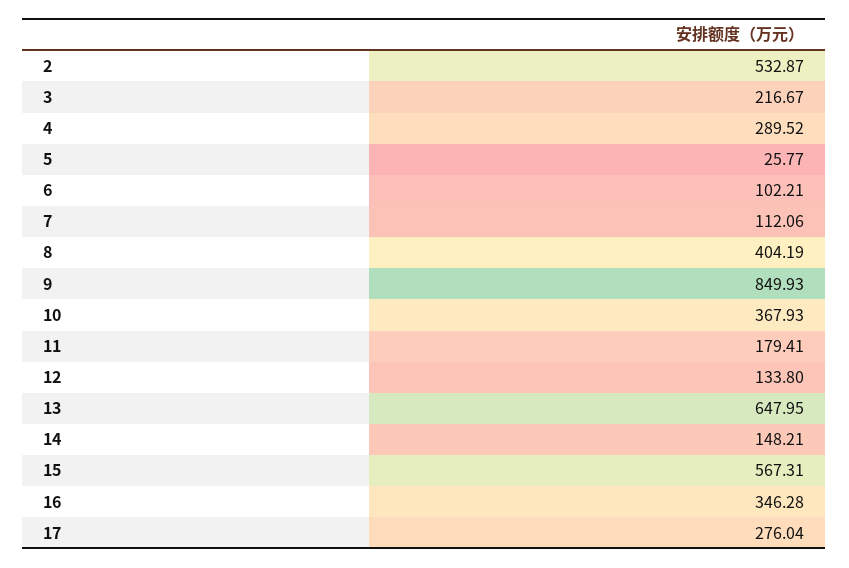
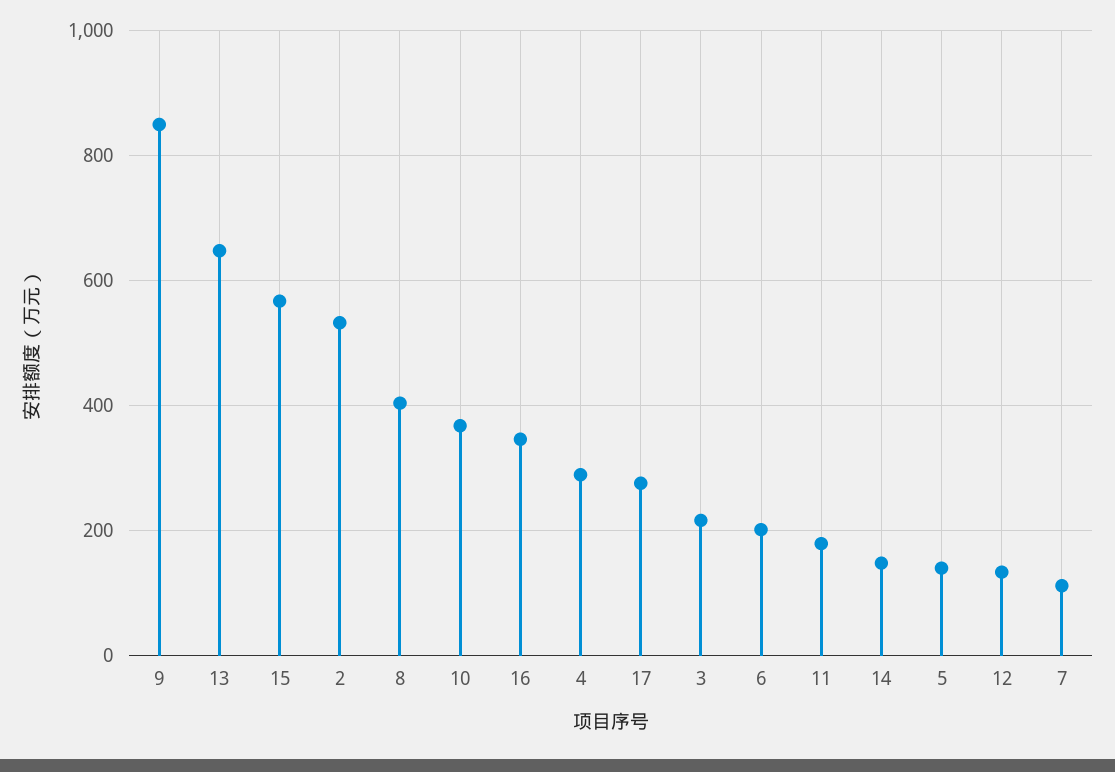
5: 25.77 -> 140
6: 102.21 -> 200

